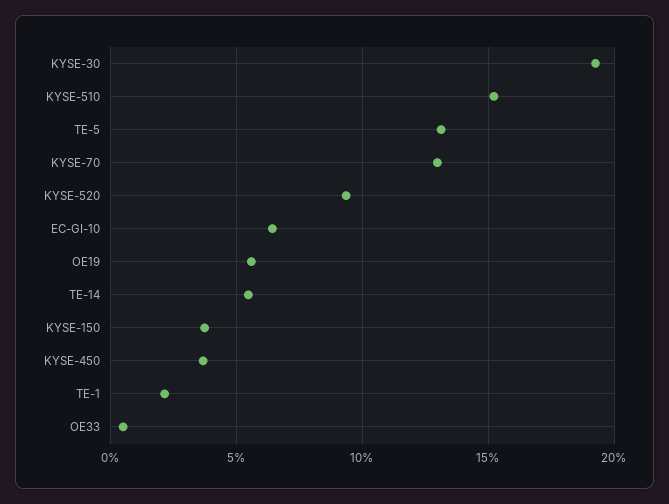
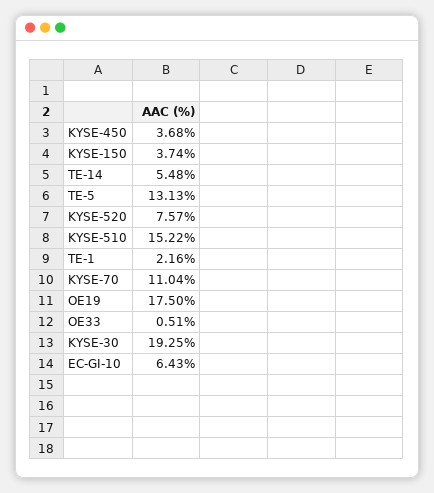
KYSE-70: 13 -> 11.04
KYSE-520: 9.5 -> 7.57
OE19: 5.5 -> 17.5

